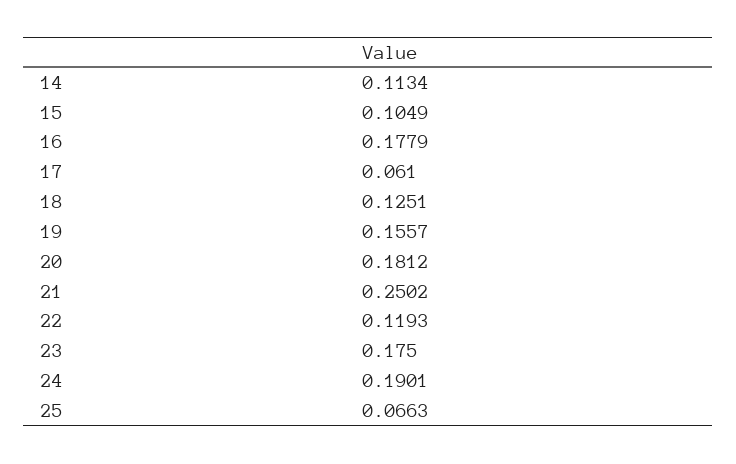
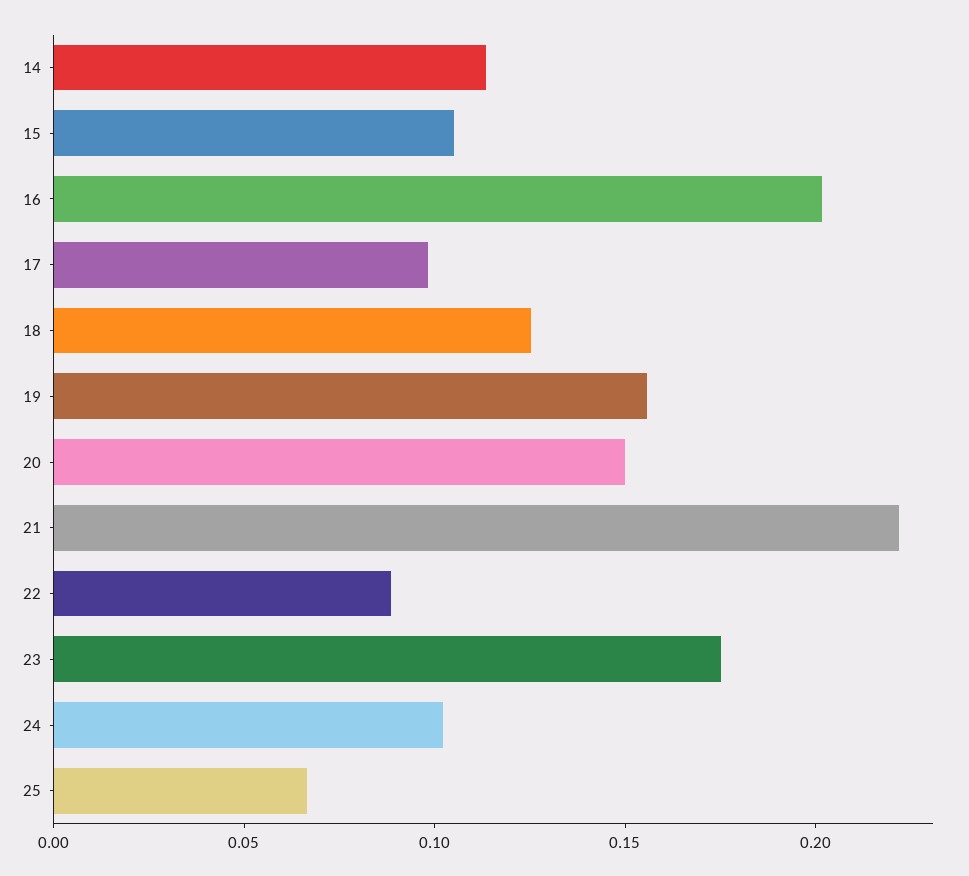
16: 0.1779 -> 0.2
17: 0.061 -> 0.1
20: 0.1812 -> 0.15
21: 0.2502 -> 0.22
22: 0.1193 -> 0.09
24: 0.1901 -> 0.1

